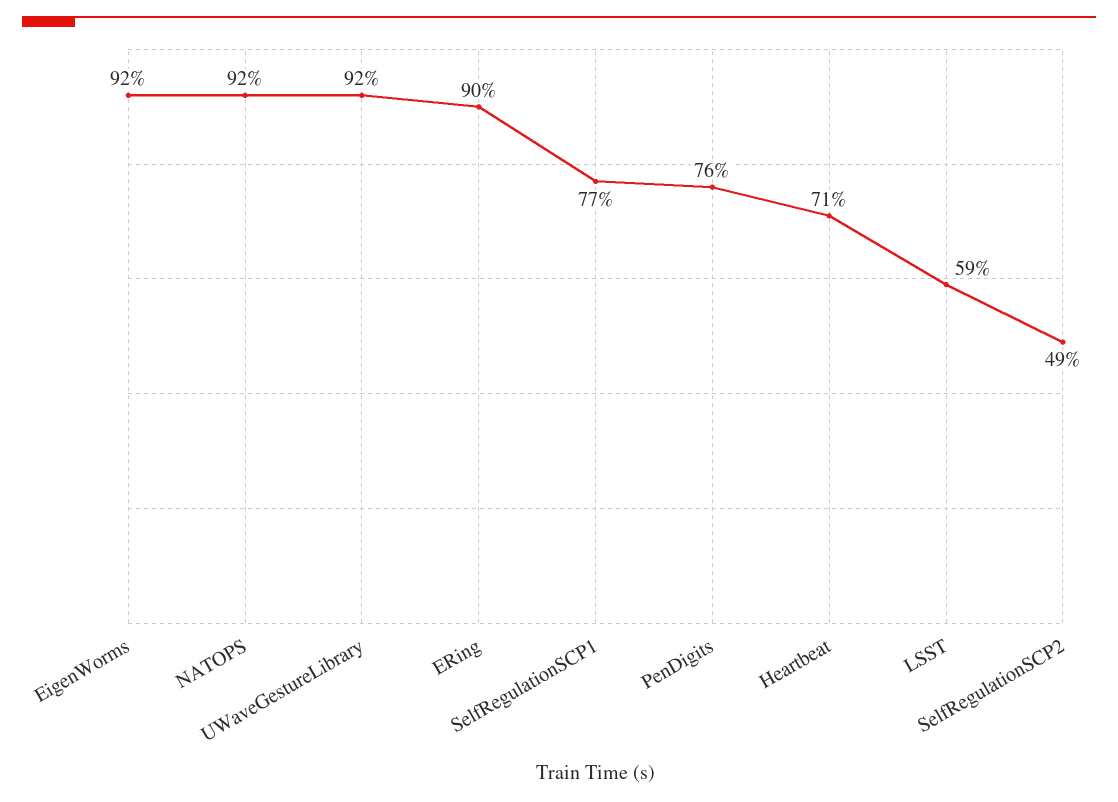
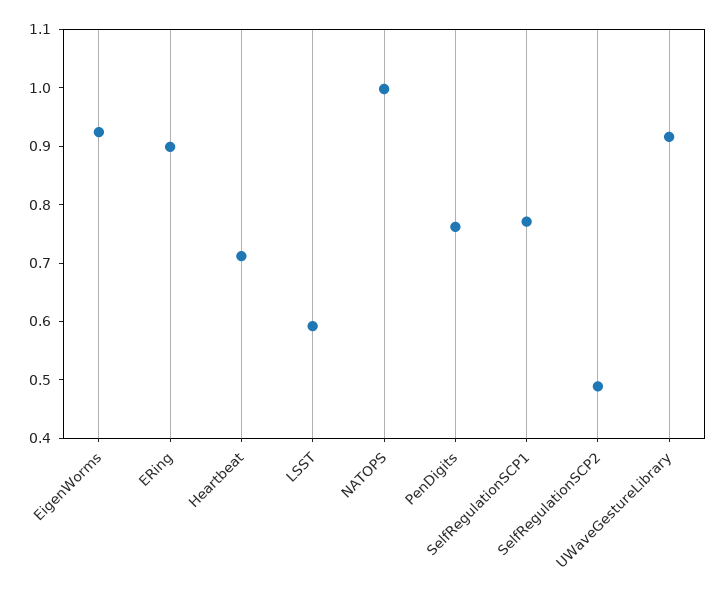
NATOPS: 0.92 -> 1

